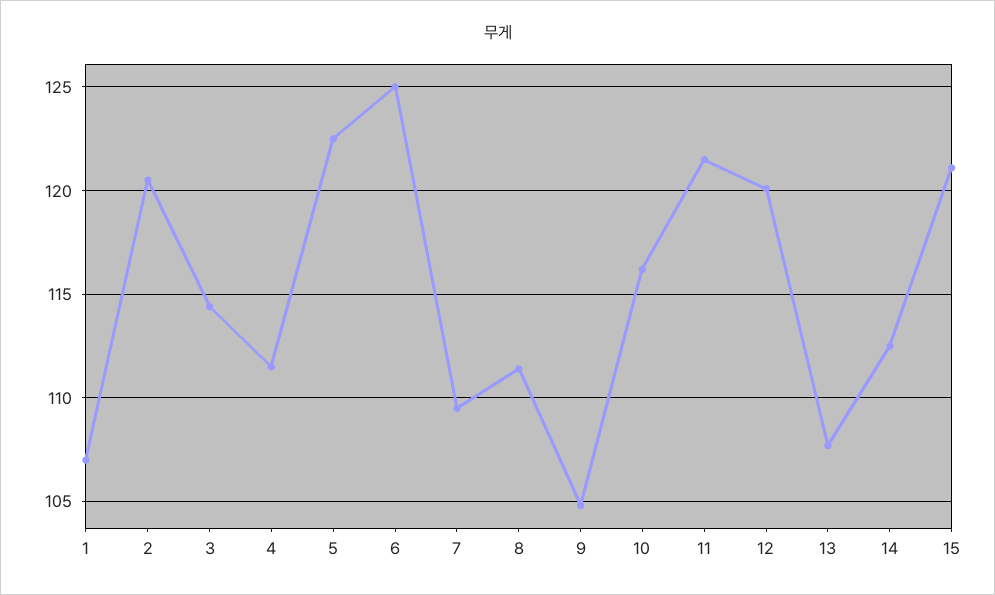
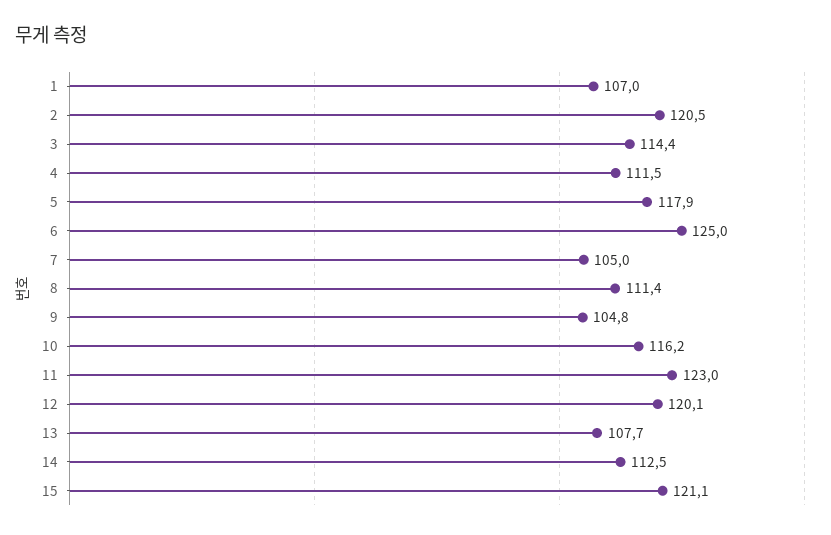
5: 122.5 -> 117.9
7: 109.5 -> 105
11: 121.5 -> 123

